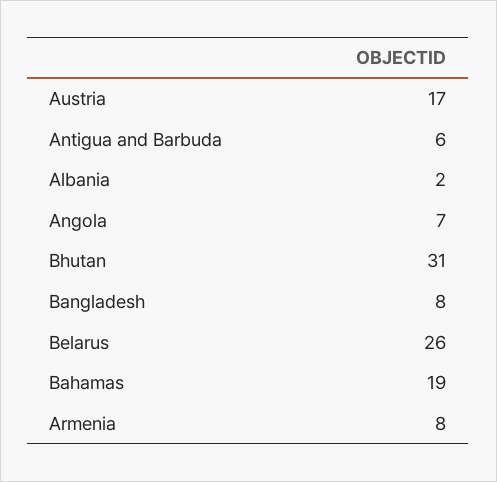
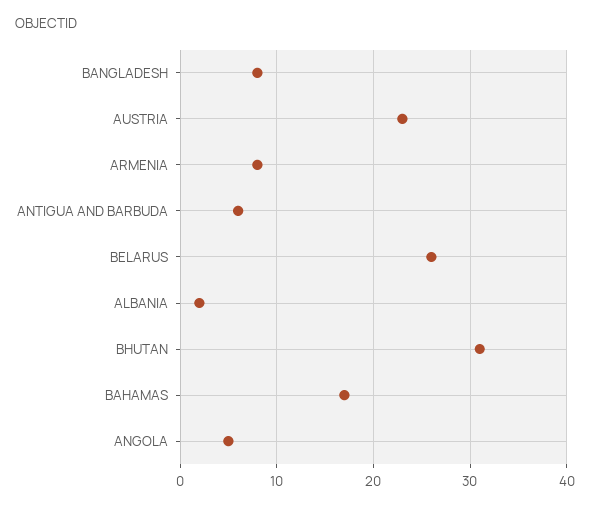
Austria: 17 -> 23
Angola: 7 -> 5
Bahamas: 19 -> 17

